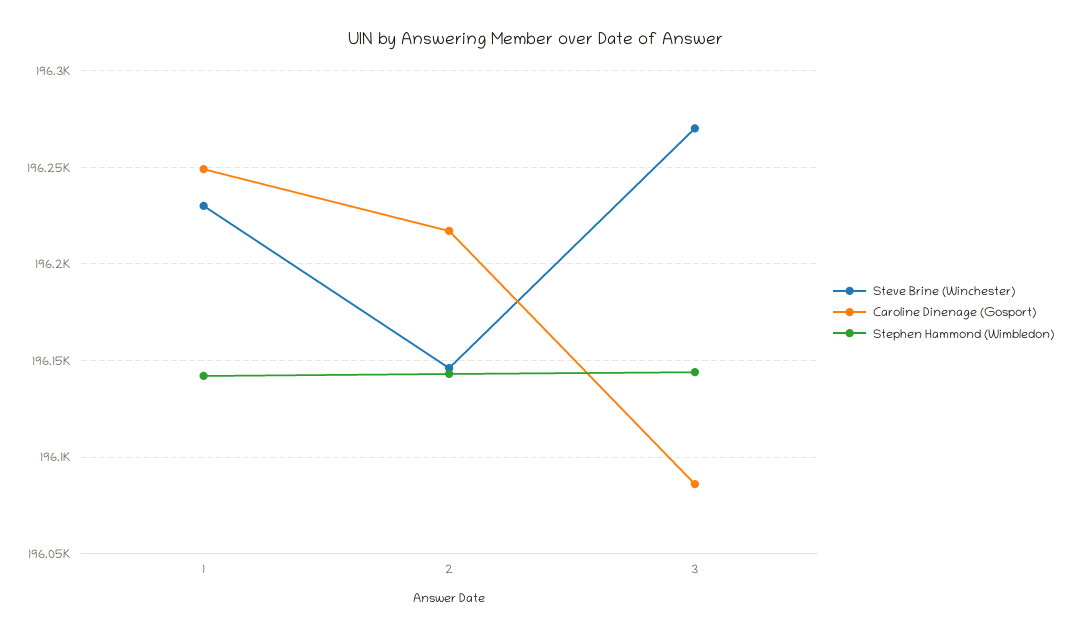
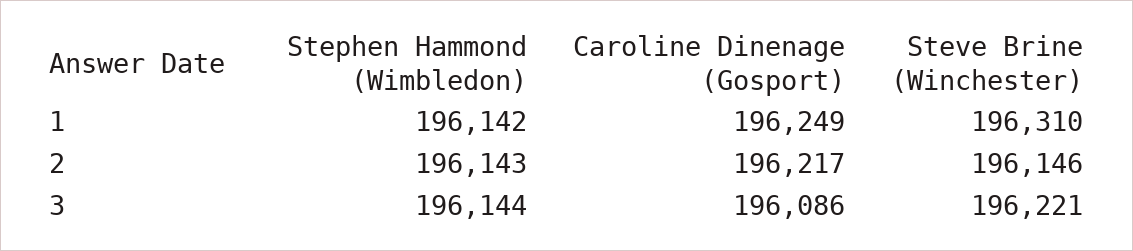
Steve Brine (Winchester), 1: 196230 -> 196310
Steve Brine (Winchester), 3: 196270 -> 196221

